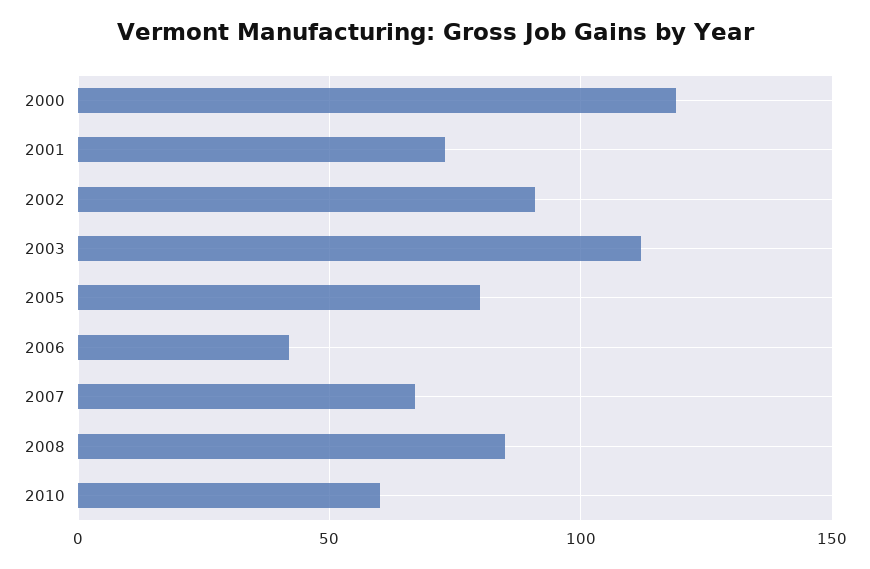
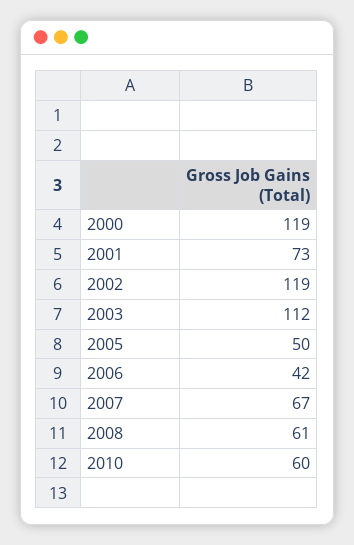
2002: 90 -> 119
2005: 80 -> 50
2008: 85 -> 61

